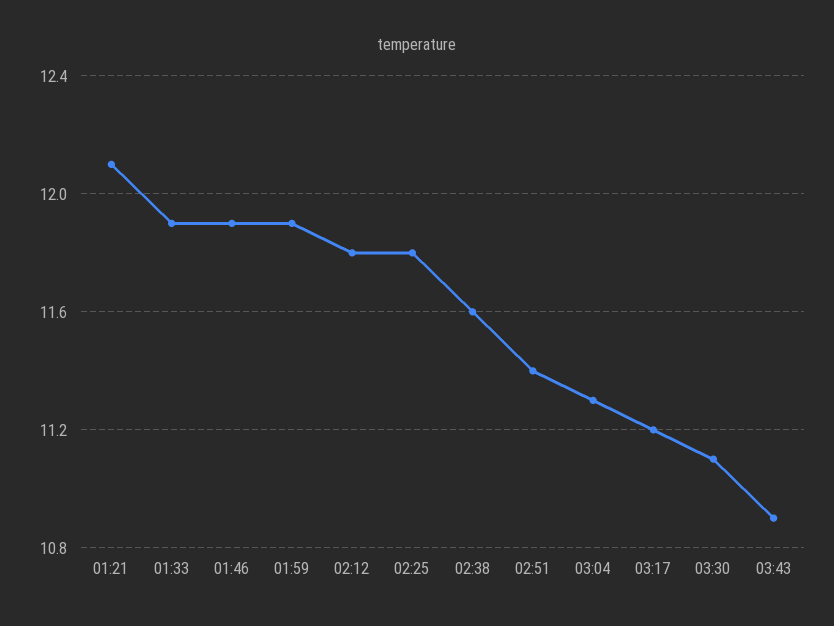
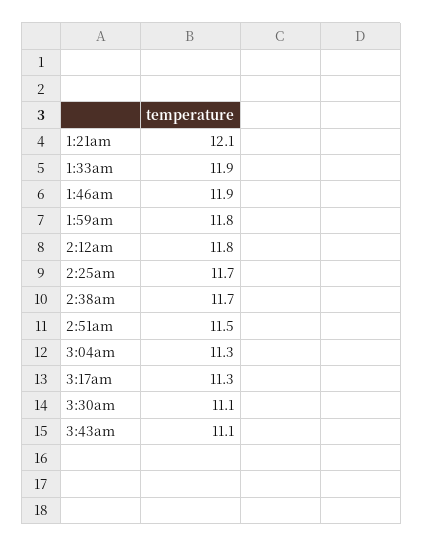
01:59: 11.9 -> 11.8
02:25: 11.8 -> 11.7
02:38: 11.6 -> 11.7
02:51: 11.4 -> 11.5
03:17: 11.2 -> 11.3
03:43: 10.9 -> 11.1

